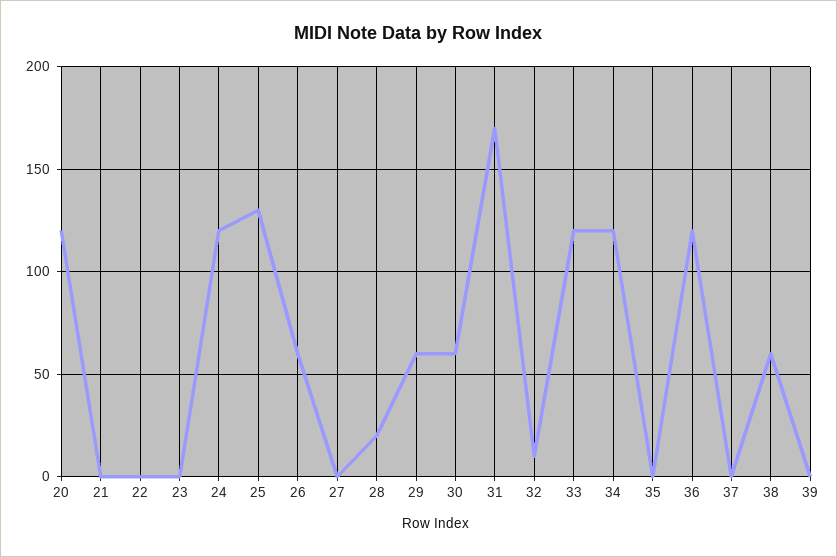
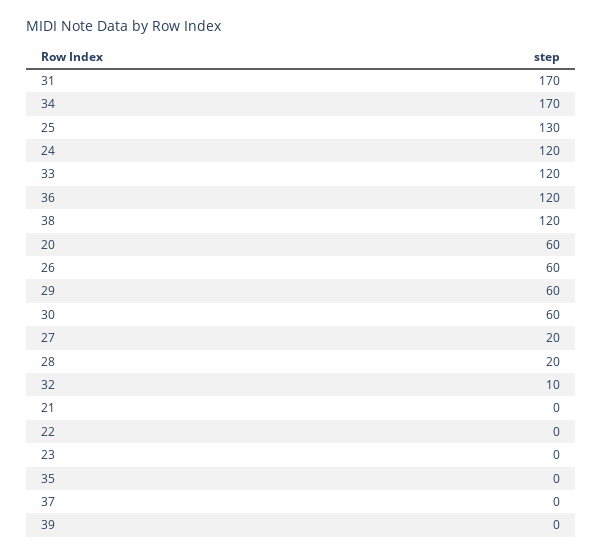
20: 120 -> 60
27: 0 -> 20
34: 120 -> 170
38: 60 -> 120

